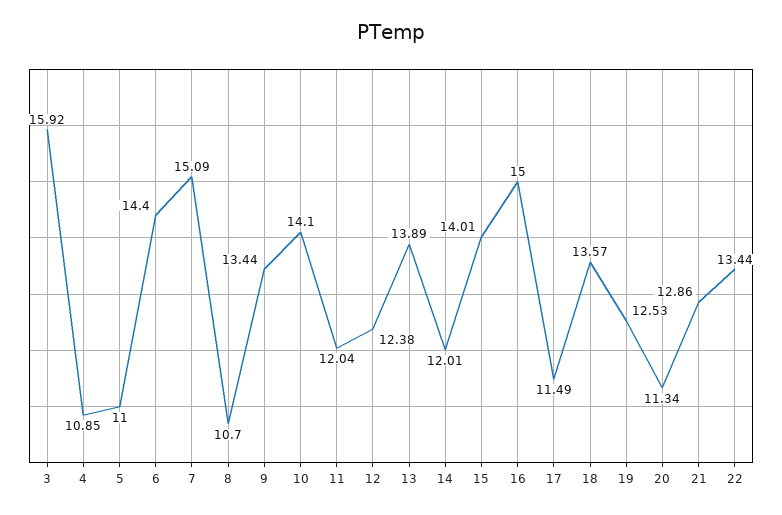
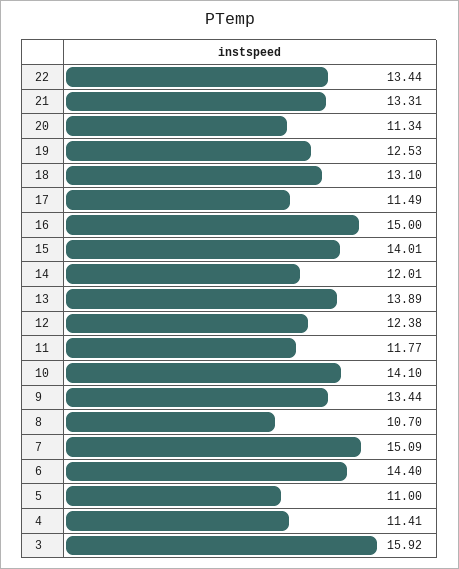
4: 10.85 -> 11.41
11: 12.04 -> 11.77
18: 13.57 -> 13.1
21: 12.86 -> 13.31

